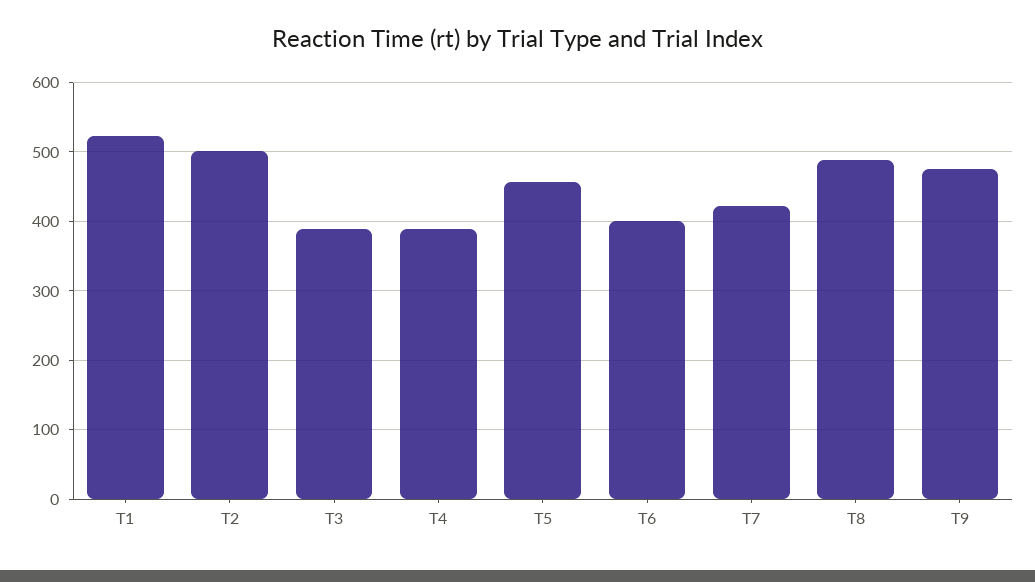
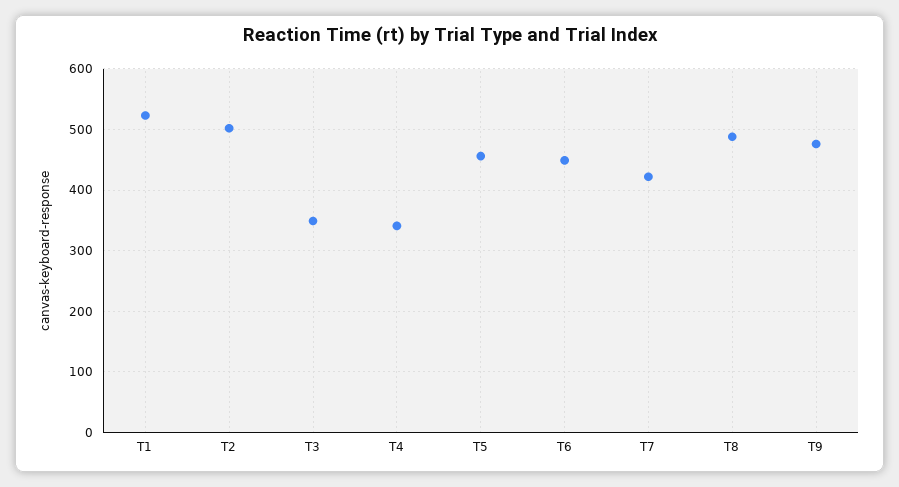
T3: 390 -> 350
T4: 390 -> 340
T6: 400 -> 450

